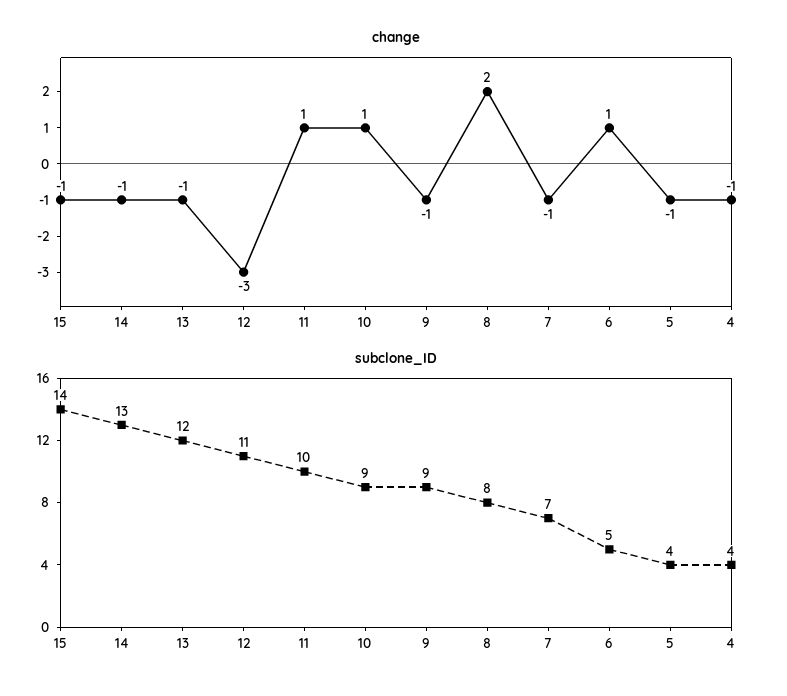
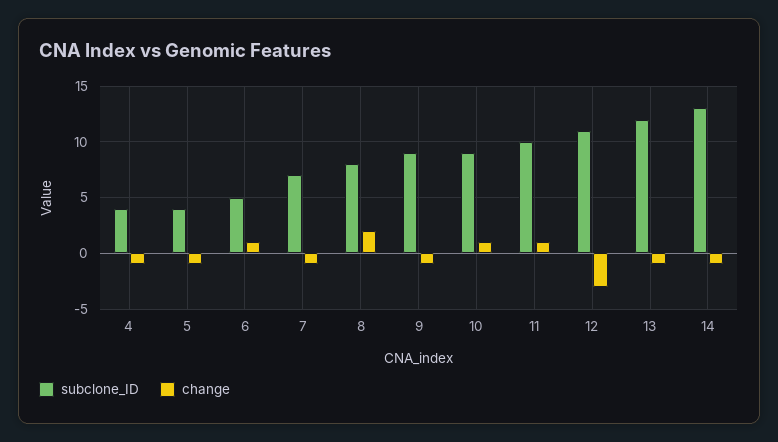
change, 15: -1 -> none
subclone_ID, 15: 14 -> none

